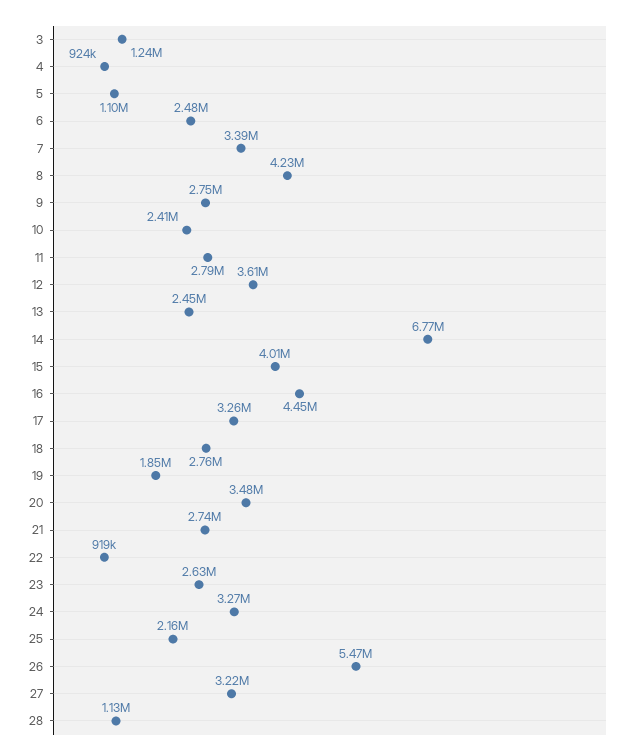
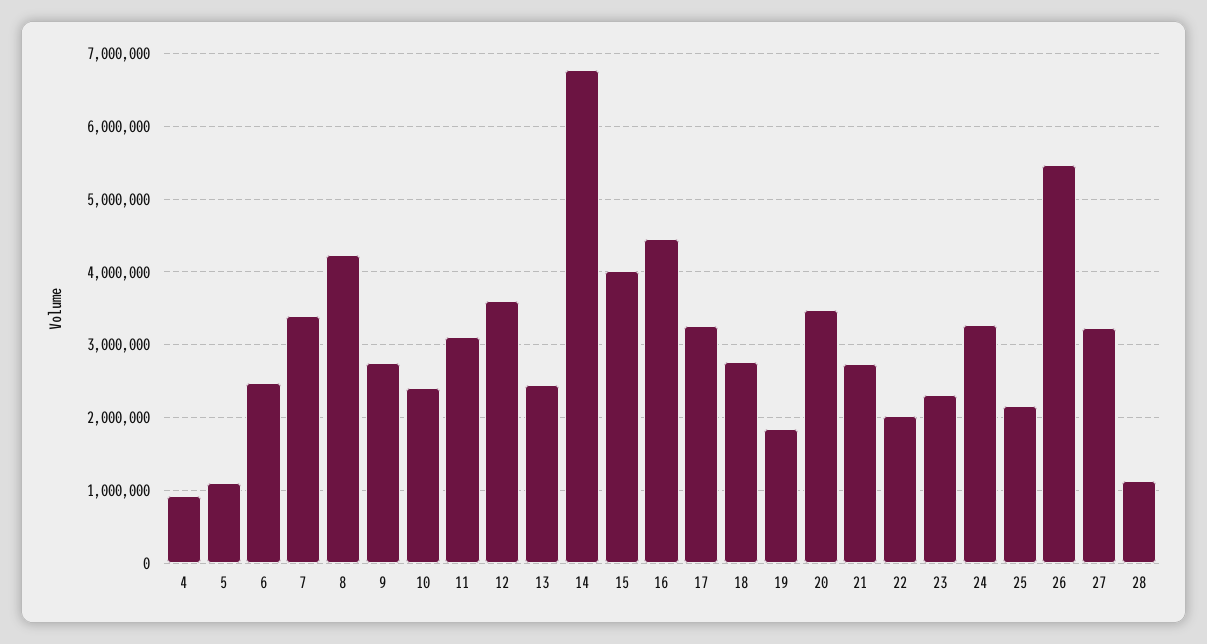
3: 1240000 -> none
11: 2790000 -> 3100000
22: 919000 -> 2000000
23: 2630000 -> 2300000

